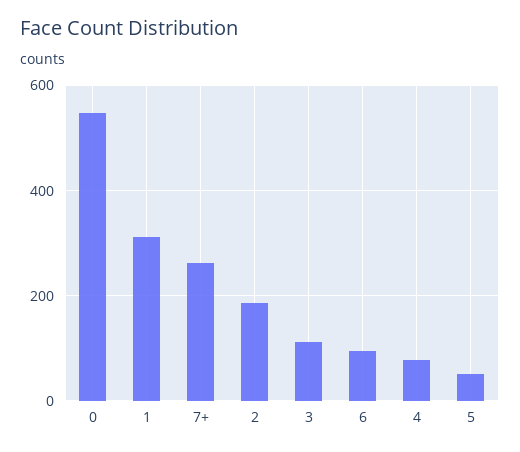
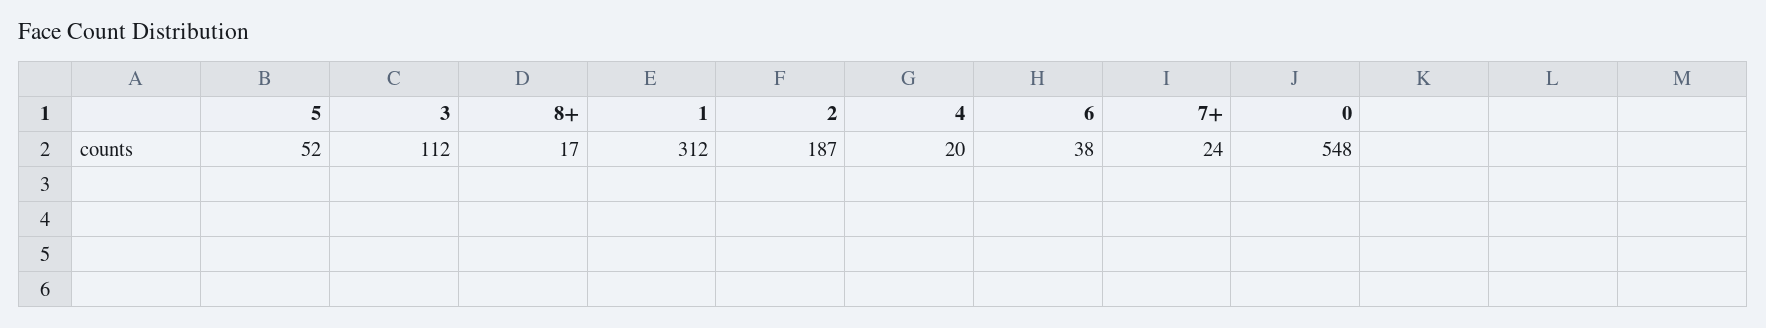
7+: 260 -> 24
6: 100 -> 38
4: 80 -> 20
8+: none -> 17

